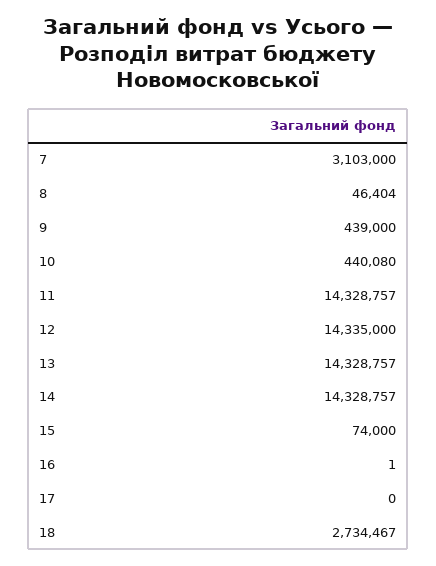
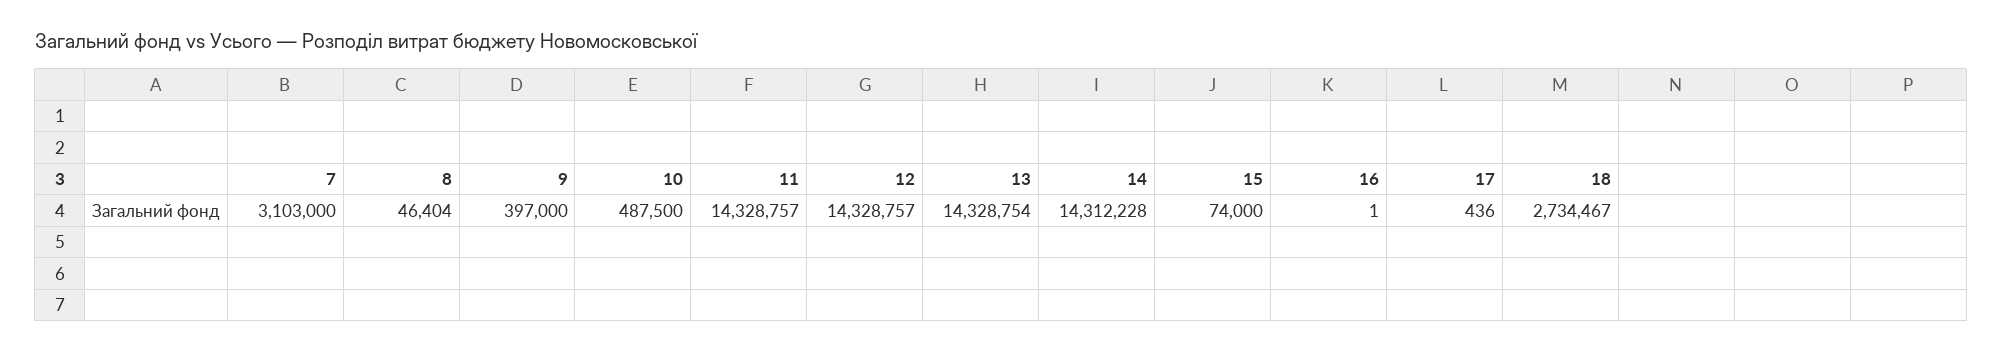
9: 439000 -> 397000
10: 440080 -> 487500
12: 14335000 -> 14328757
13: 14328757 -> 14328754
14: 14328757 -> 14312228
17: 0 -> 436

